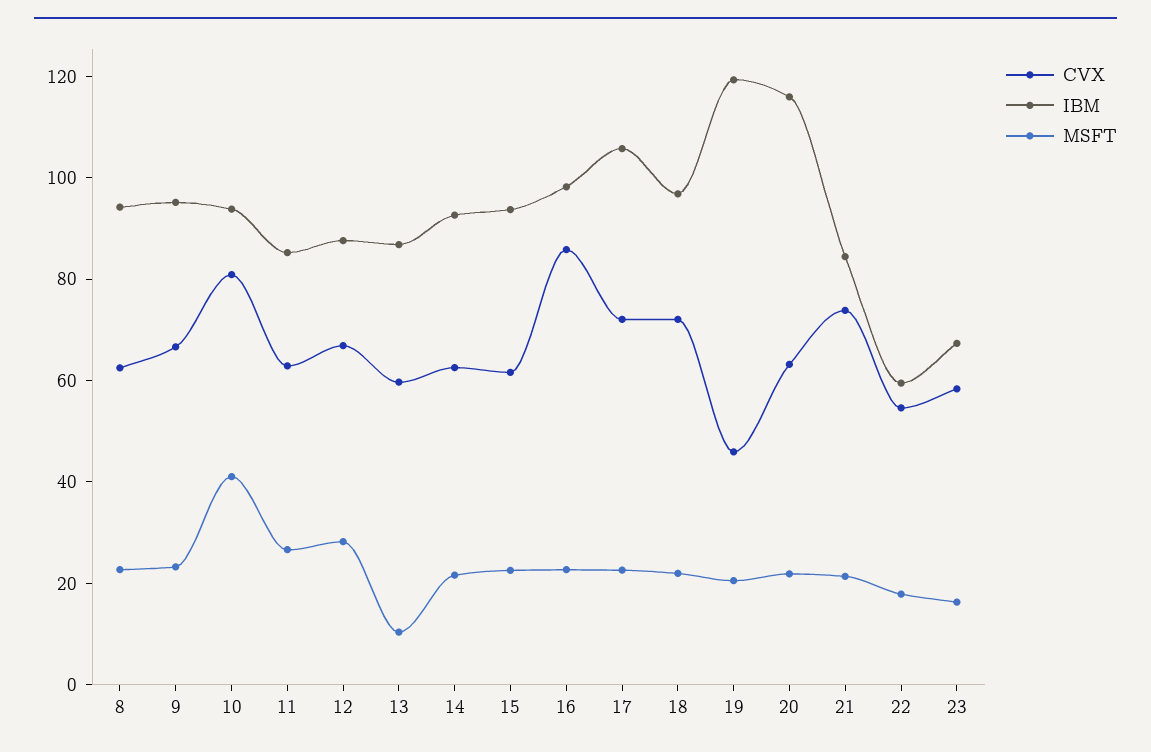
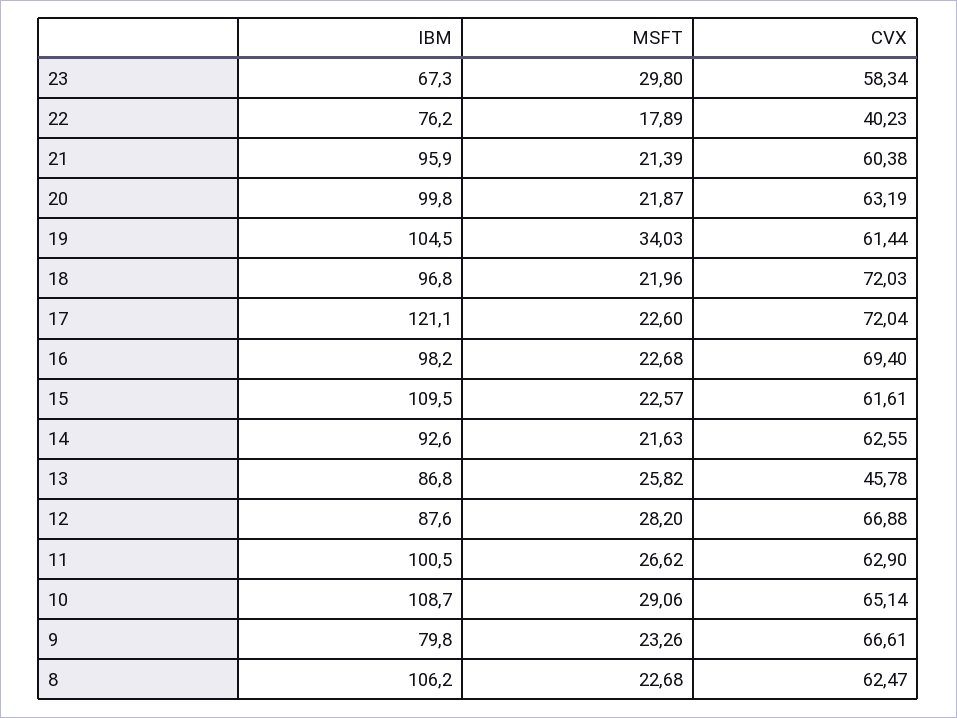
IBM, 8: 95 -> 106.2
IBM, 9: 95 -> 79.8
CVX, 10: 80 -> 65.14
IBM, 10: 95 -> 108.7
MSFT, 10: 40 -> 29.06
IBM, 11: 85 -> 100.5
CVX, 13: 60 -> 45.78
MSFT, 13: 10 -> 25.82
IBM, 15: 95 -> 109.5
CVX, 16: 85 -> 69.4
IBM, 17: 105 -> 121.1
CVX, 19: 45 -> 61.44
IBM, 19: 120 -> 104.5
MSFT, 19: 20 -> 34.03
IBM, 20: 115 -> 99.8
CVX, 21: 75 -> 60.38
IBM, 21: 85 -> 95.9
CVX, 22: 55 -> 40.23
IBM, 22: 60 -> 76.2
MSFT, 23: 15 -> 29.8

